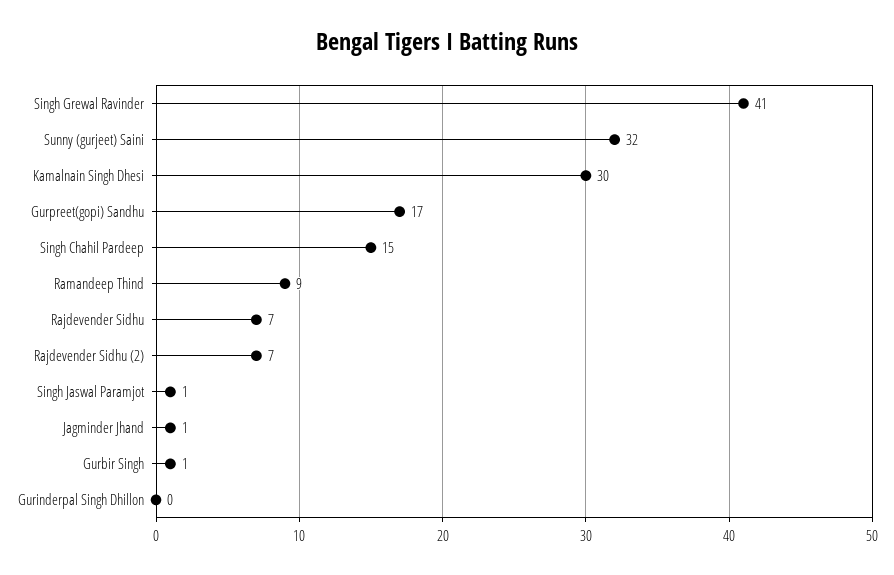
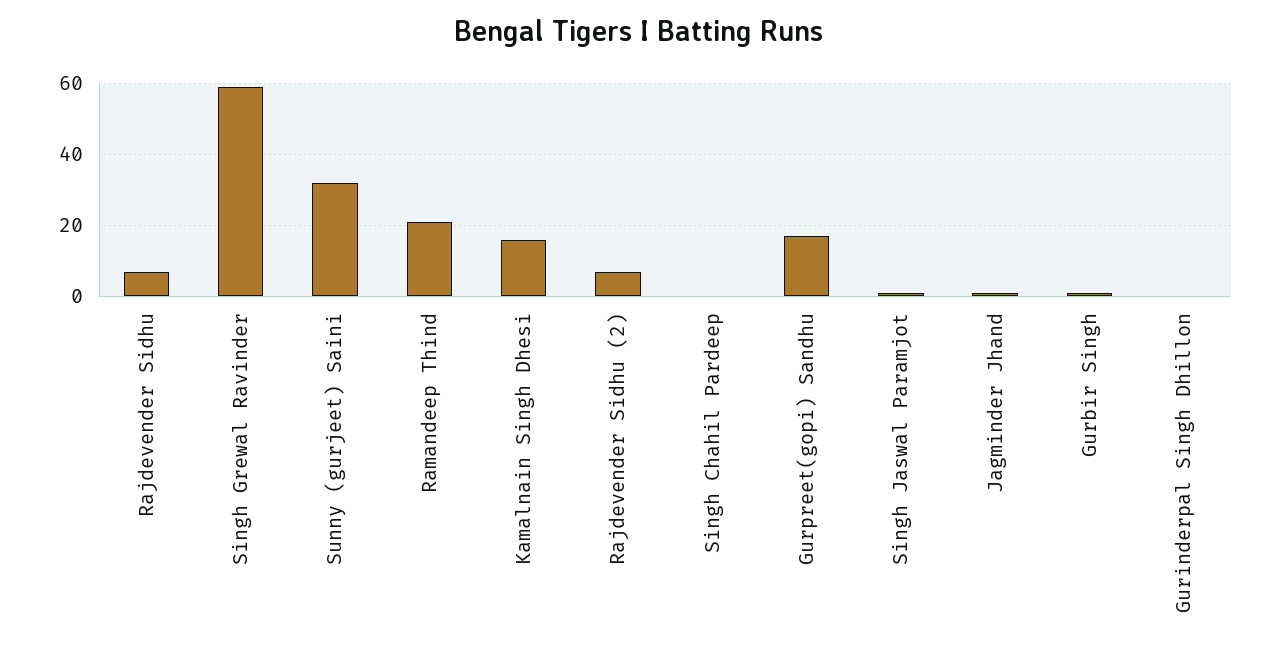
Singh Grewal Ravinder: 41 -> 60
Kamalnain Singh Dhesi: 30 -> 15
Singh Chahil Pardeep: 15 -> 0
Ramandeep Thind: 9 -> 20

